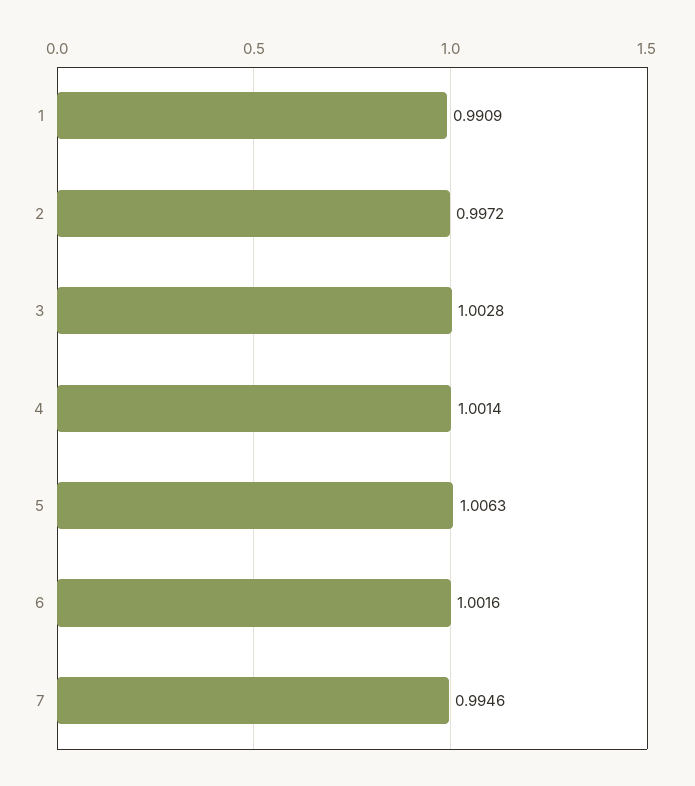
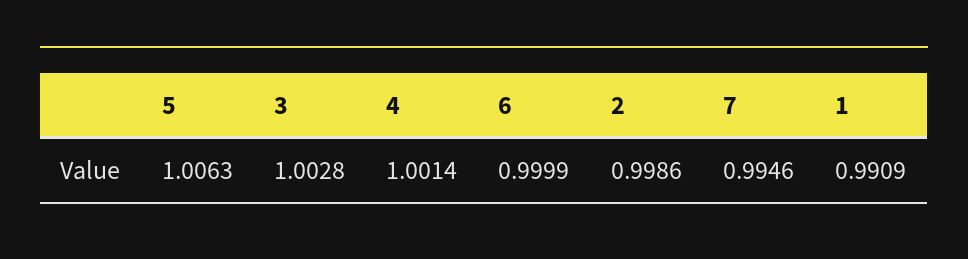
2: 0.9972 -> 0.9986
6: 1.0016 -> 0.9999

